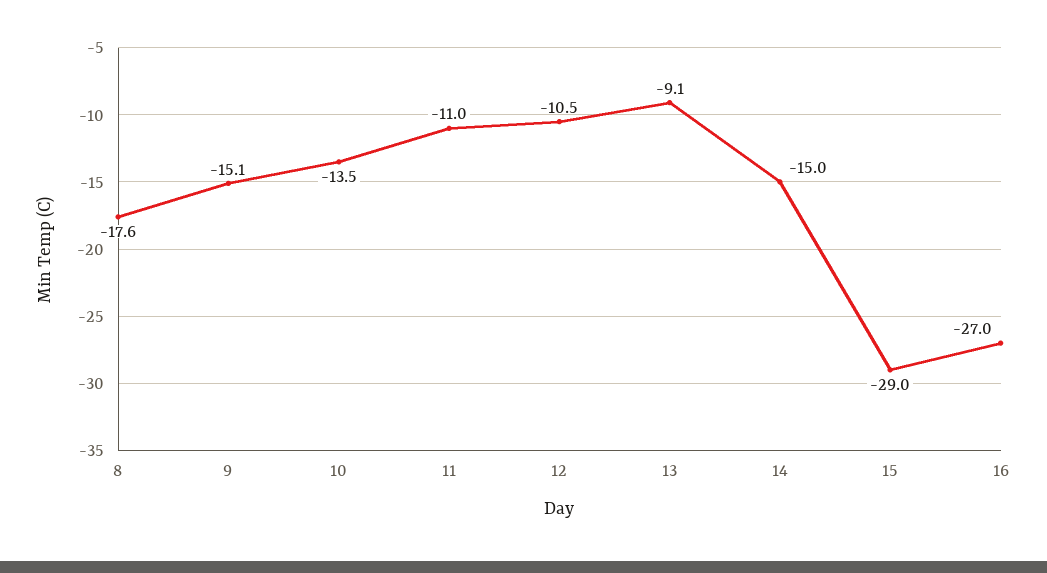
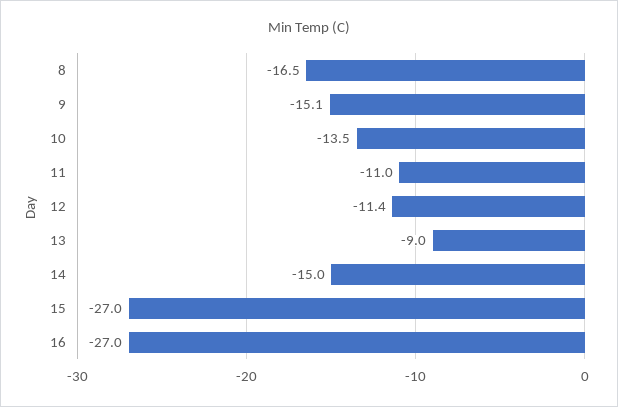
8: -17.6 -> -16.5
12: -10.5 -> -11.4
13: -9.1 -> -9
15: -29 -> -27

